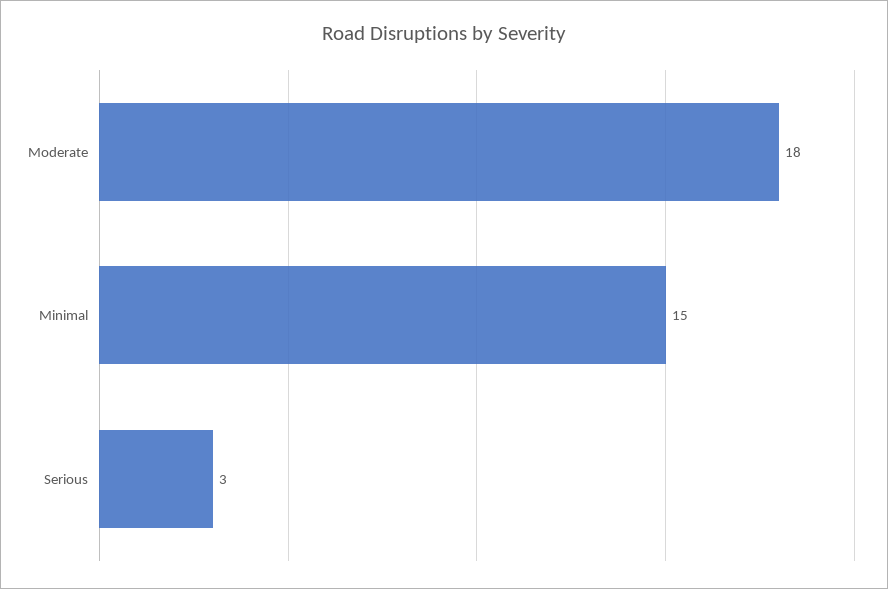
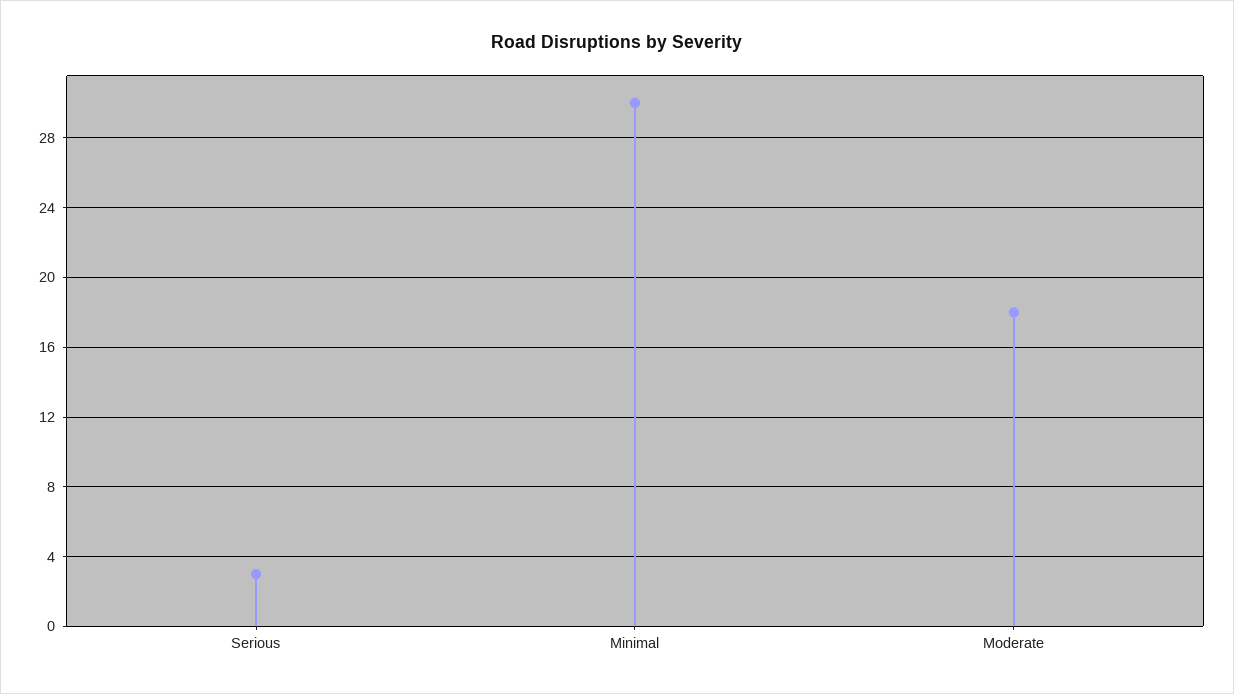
Minimal: 15 -> 30

